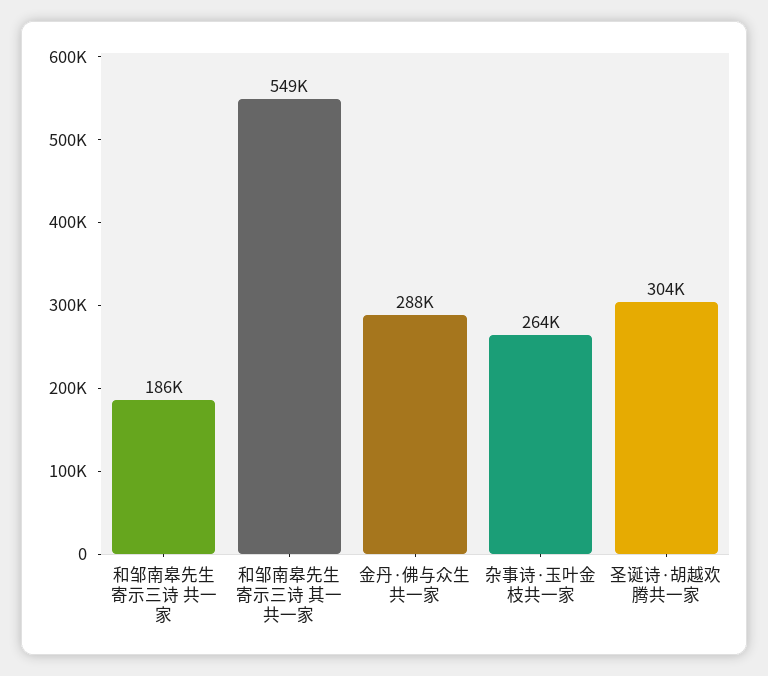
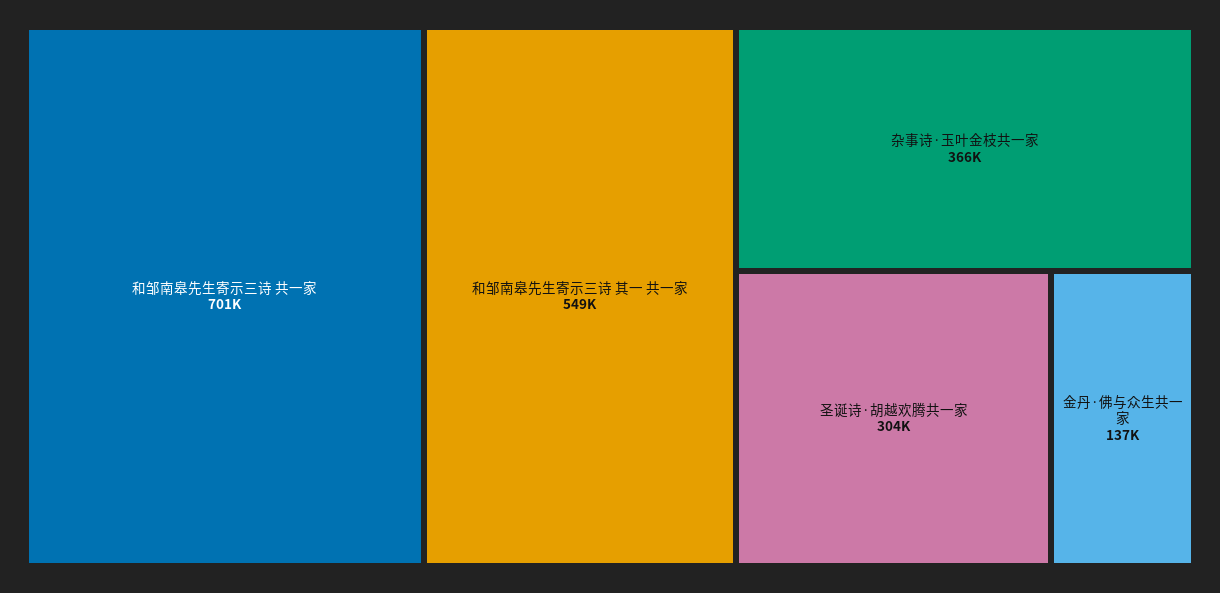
和邹南皋先生寄示三诗 共一家: 186000 -> 701000
金丹·佛与众生共一家: 288000 -> 137000
杂事诗·玉叶金枝共一家: 264000 -> 366000

